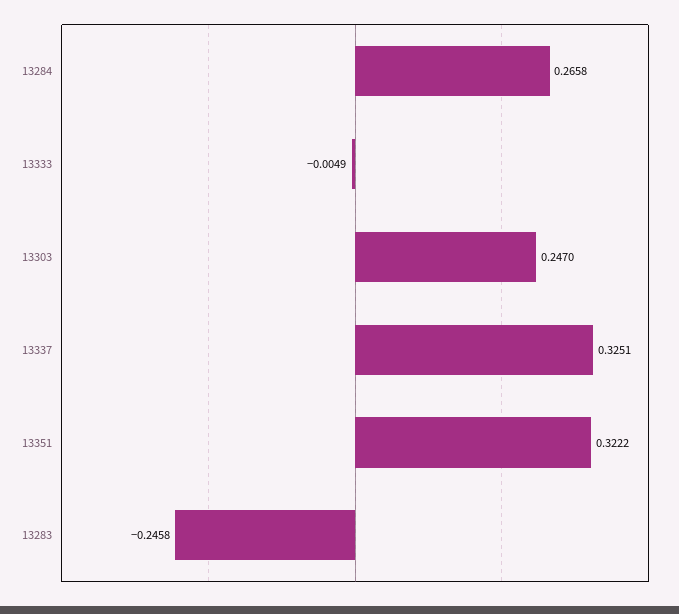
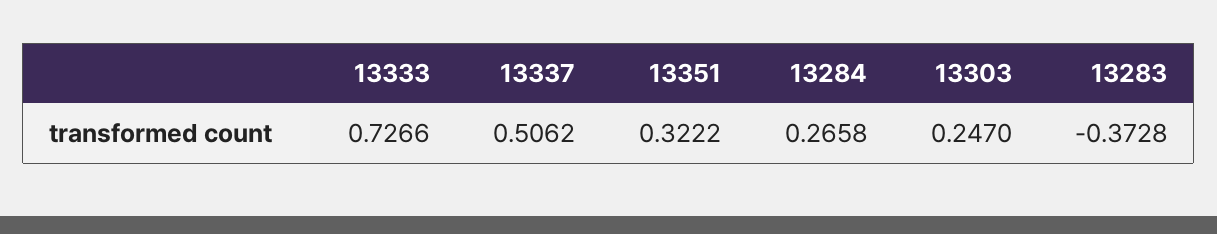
13333: -0.0049 -> 0.7266
13337: 0.3251 -> 0.5062
13283: -0.2458 -> -0.3728

